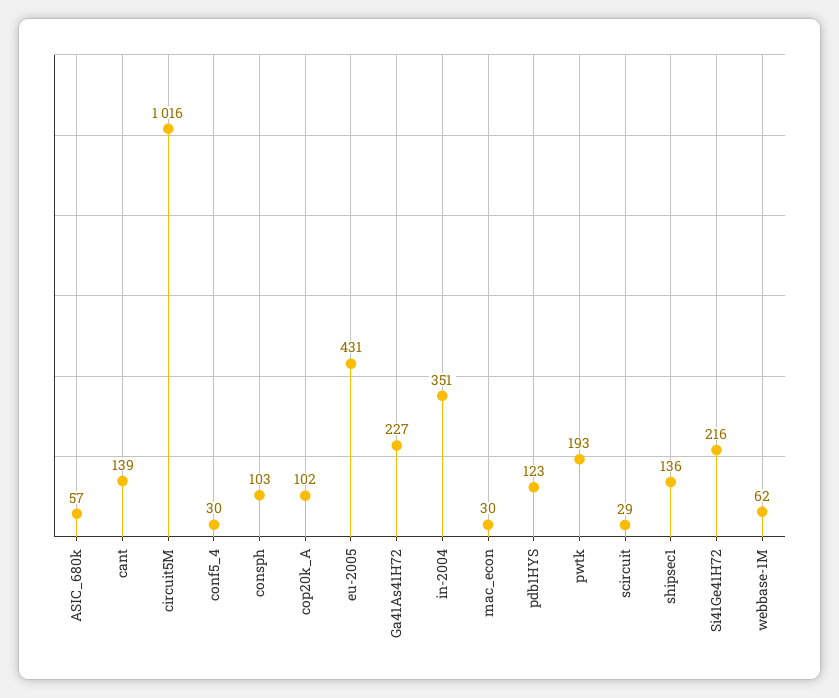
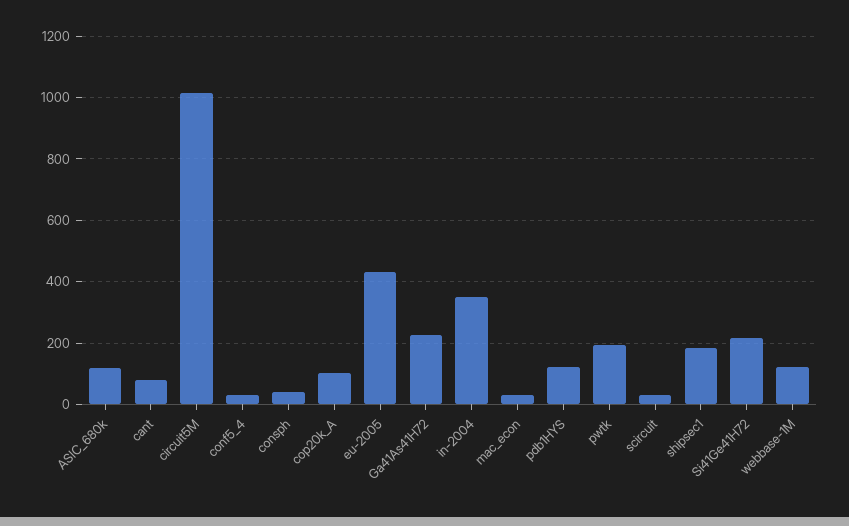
ASIC_680k: 57 -> 120
cant: 139 -> 80
consph: 103 -> 40
shipsec1: 136 -> 180
webbase-1M: 62 -> 120

